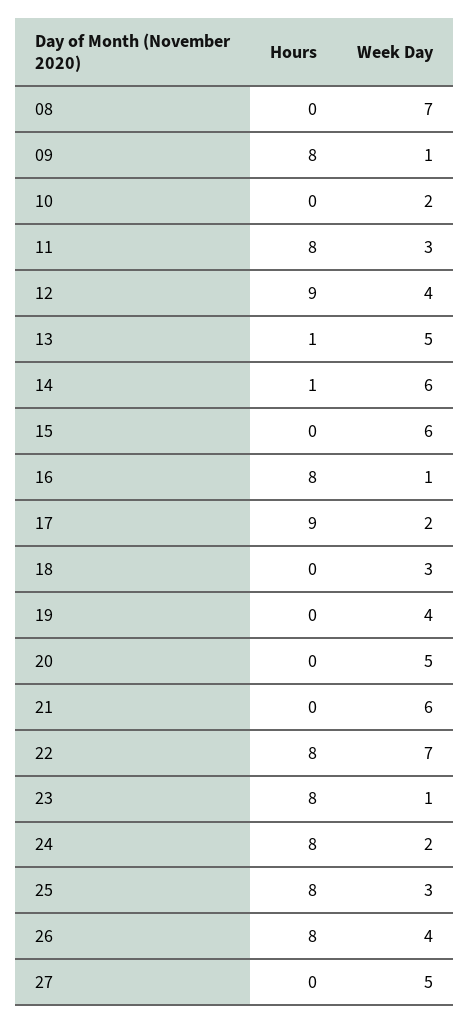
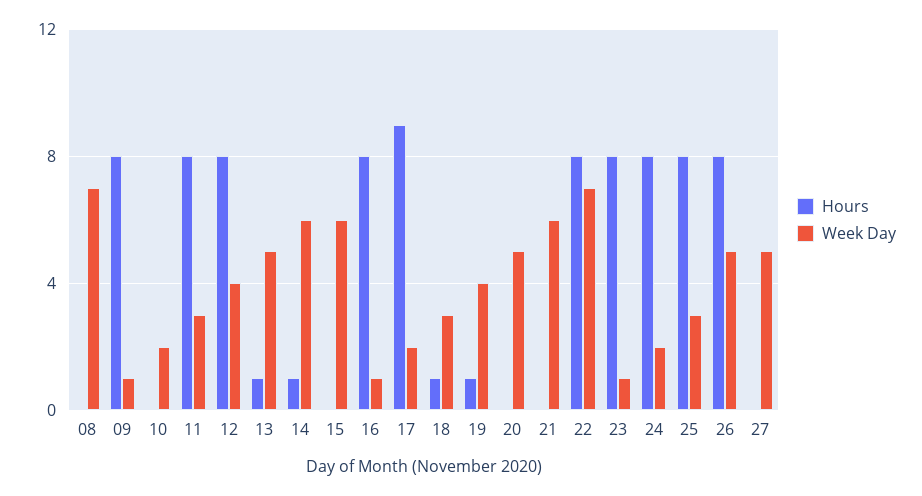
Hours, 12: 9 -> 8
Hours, 18: 0 -> 1
Hours, 19: 0 -> 1
Week Day, 26: 4 -> 5

